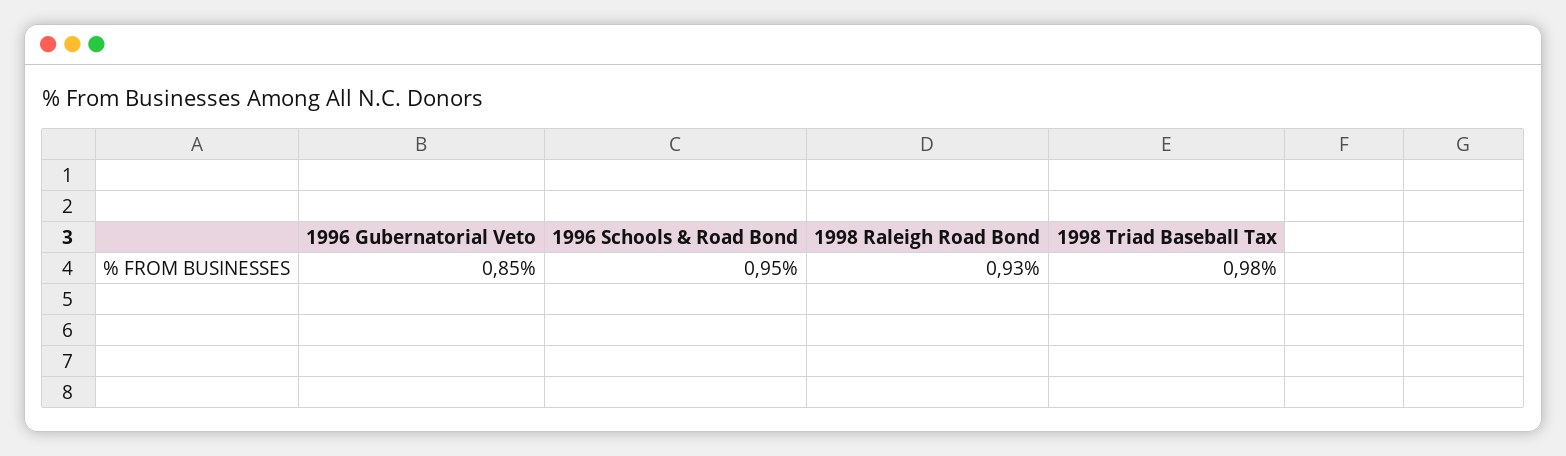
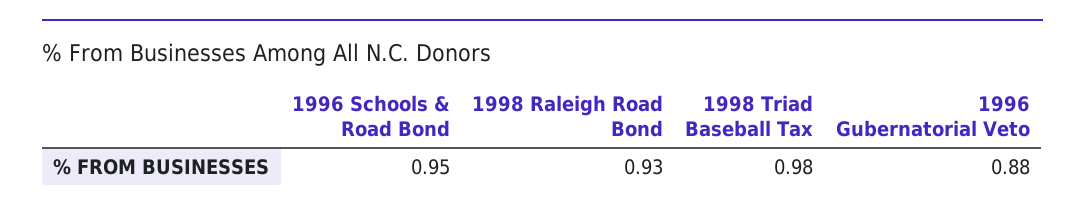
1996 Gubernatorial Veto: 0.85 -> 0.88

